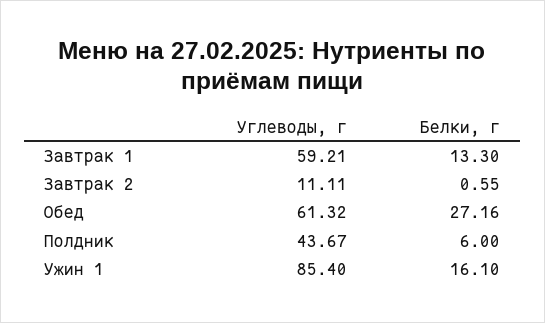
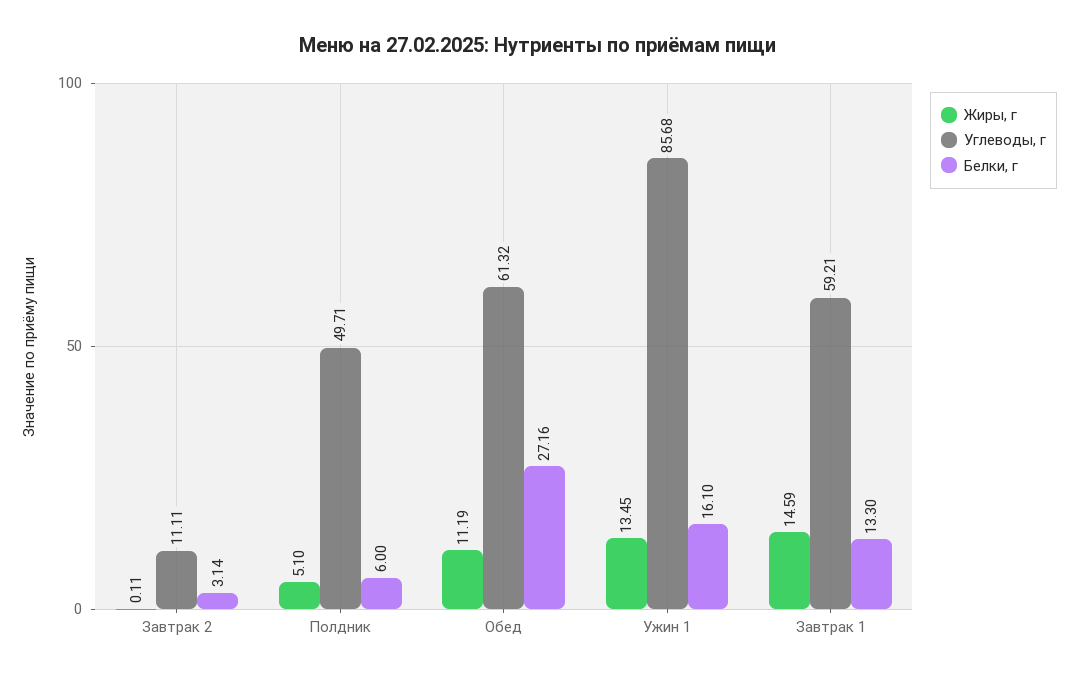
Белки, г, Завтрак 2: 0.55 -> 3.14
Углеводы, г, Полдник: 43.67 -> 49.71
Углеводы, г, Ужин 1: 85.4 -> 85.68
Жиры, г, Завтрак 2: none -> 0.11
Жиры, г, Полдник: none -> 5.1
Жиры, г, Обед: none -> 11.19
Жиры, г, Ужин 1: none -> 13.45
Жиры, г, Завтрак 1: none -> 14.59

